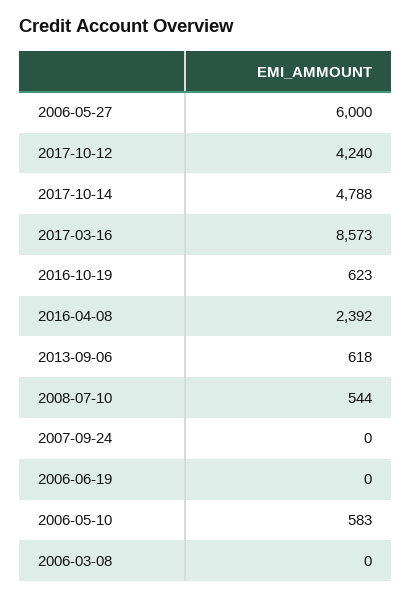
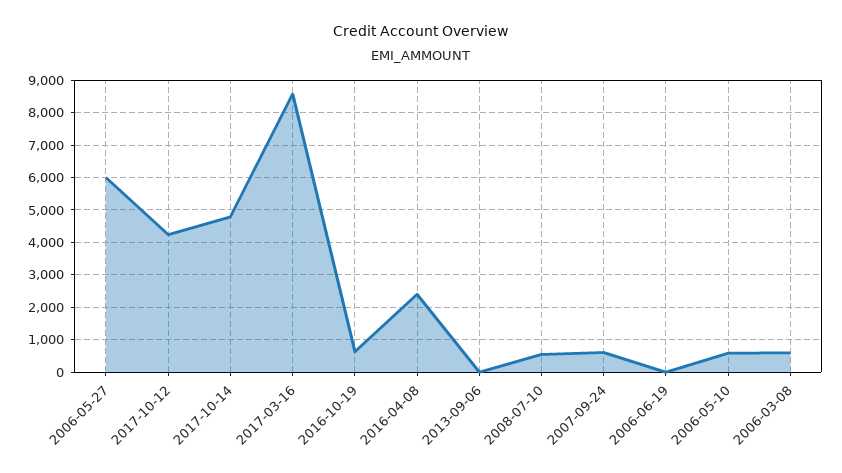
2013-09-06: 618 -> 0
2007-09-24: 0 -> 600
2006-03-08: 0 -> 600

